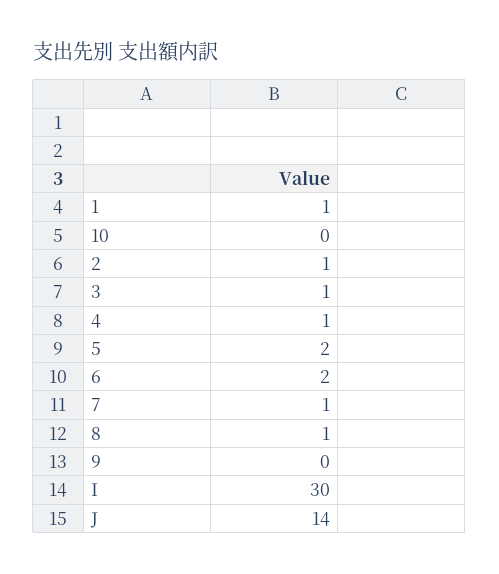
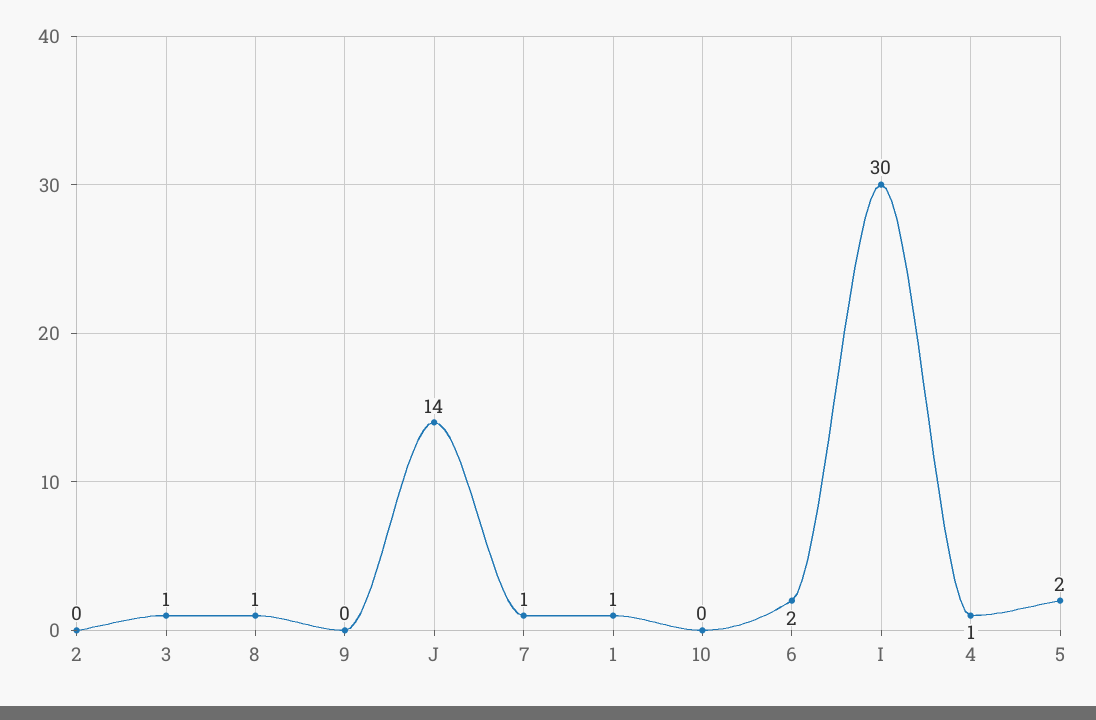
2: 1 -> 0

